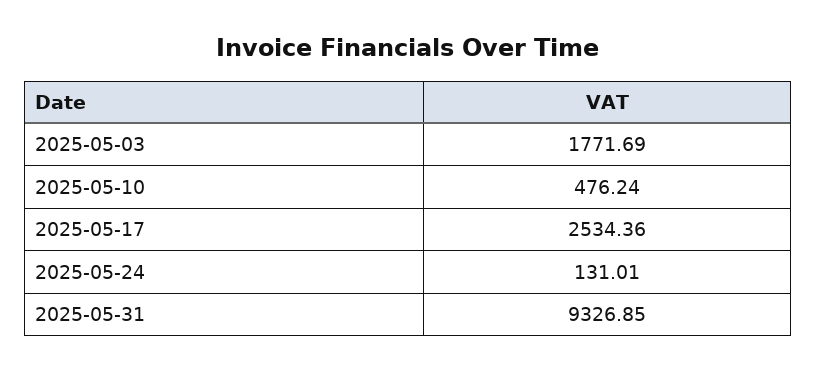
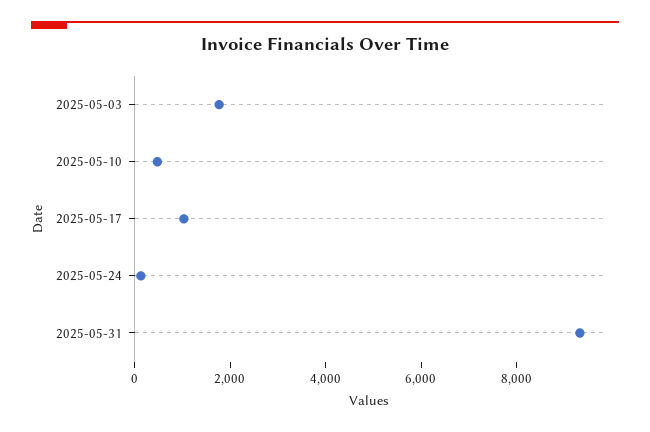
2025-05-17: 2534.36 -> 1000

